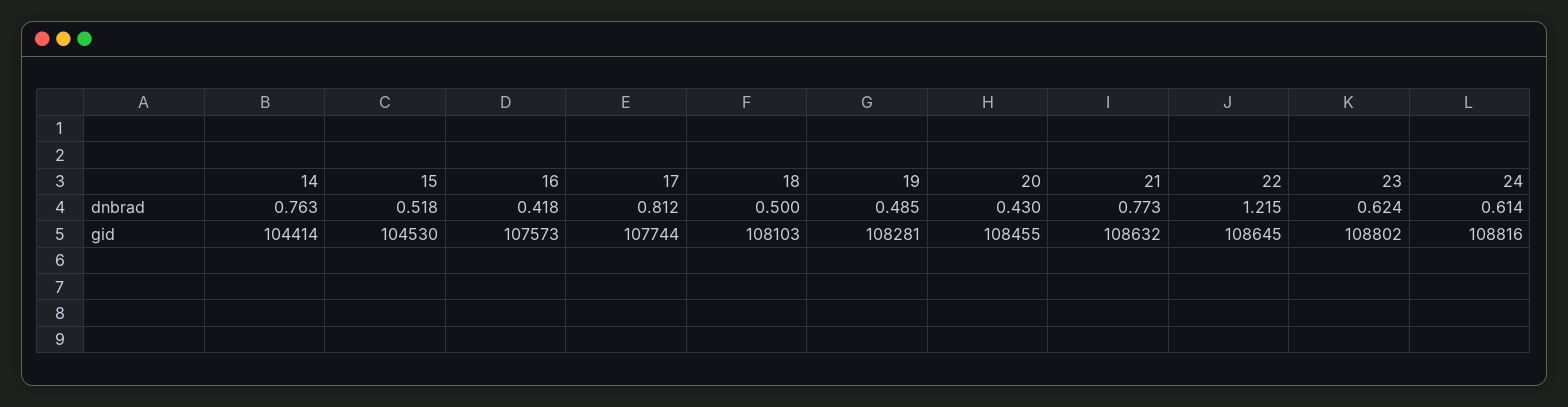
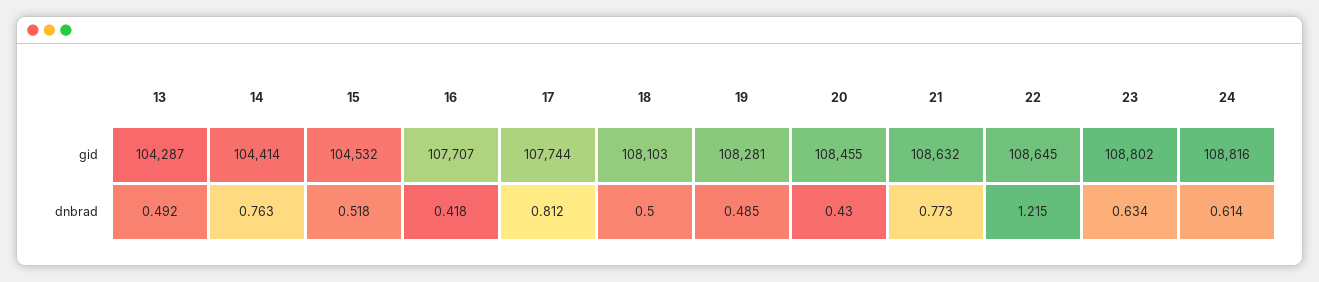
23, dnbrad: 0.624 -> 0.634
15, gid: 104530 -> 104532
16, gid: 107573 -> 107707
13, gid: none -> 104287
13, dnbrad: none -> 0.492

